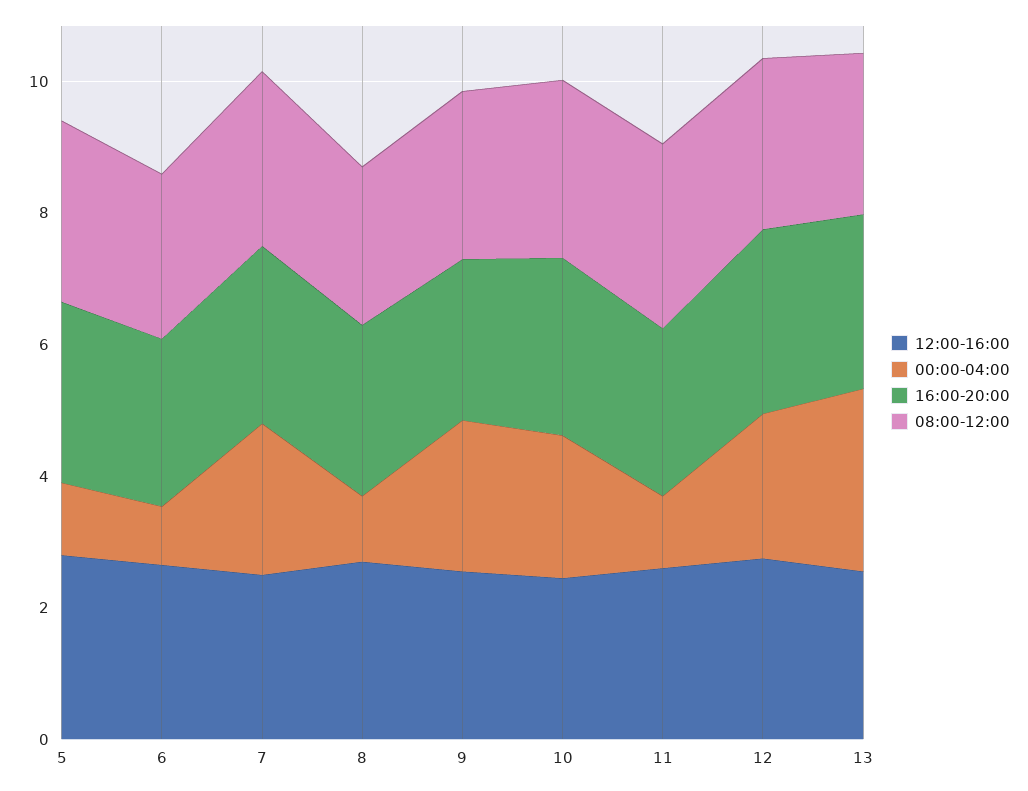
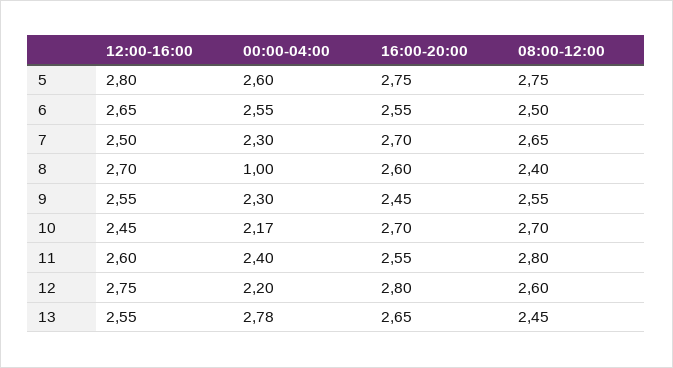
00:00-04:00, 5: 1 -> 2.6
00:00-04:00, 6: 1 -> 2.55
00:00-04:00, 11: 1 -> 2.4

